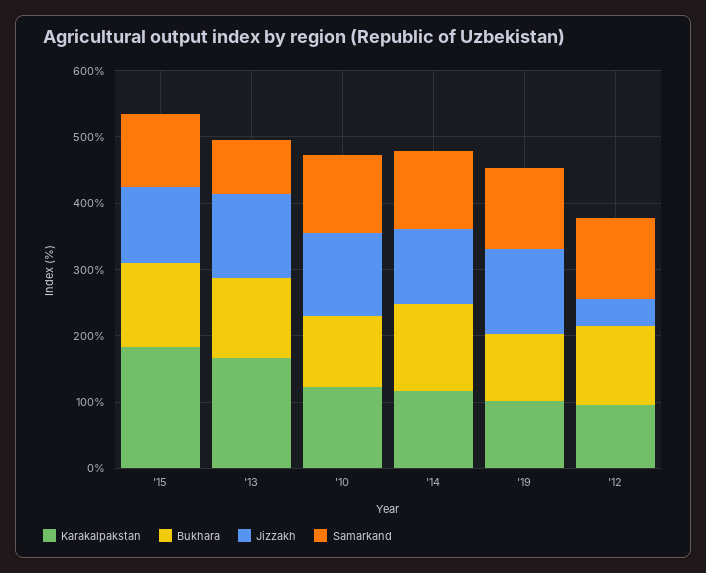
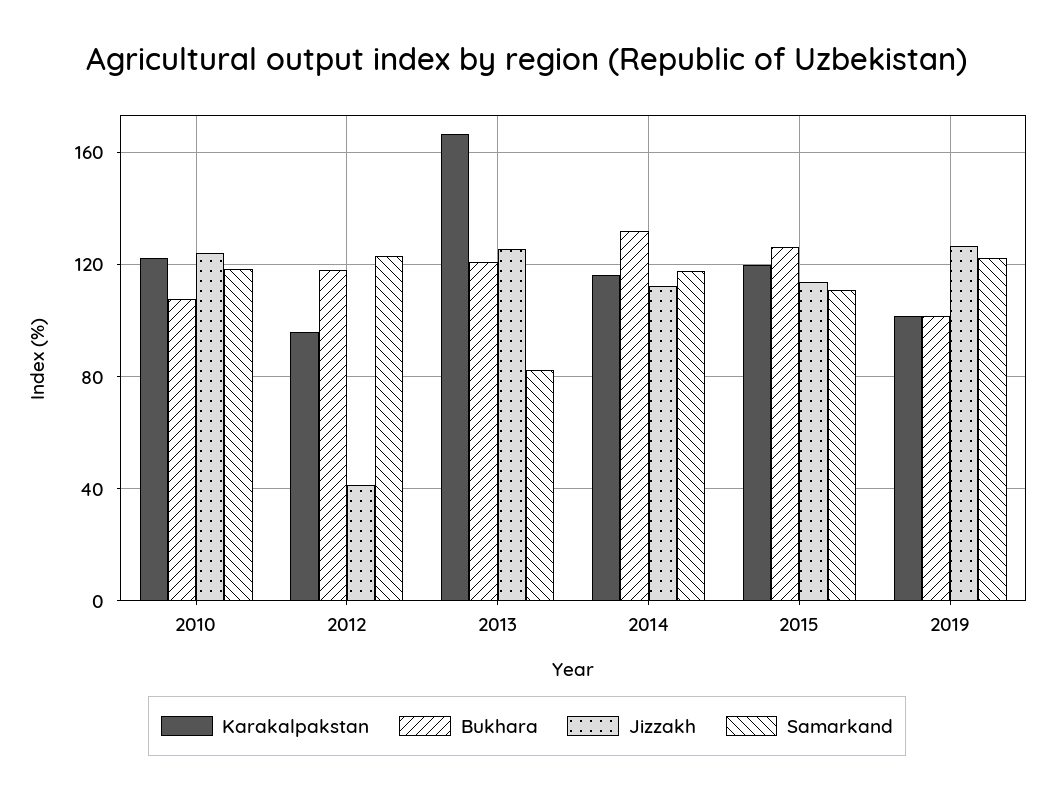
Karakalpakstan, '15: 180 -> 120

